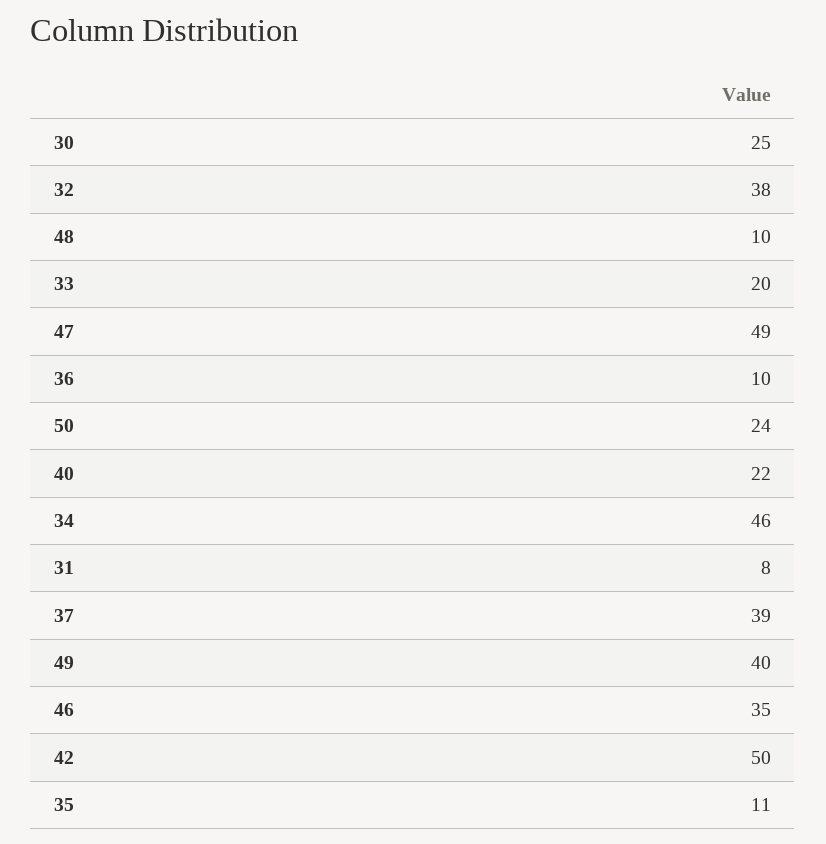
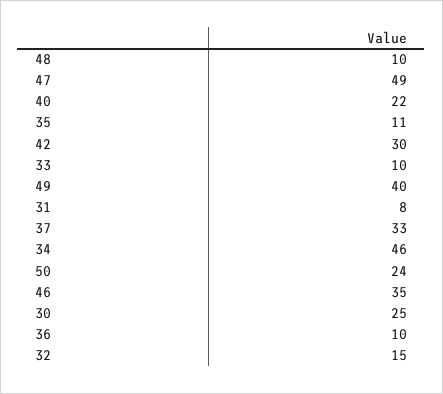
32: 38 -> 15
33: 20 -> 10
37: 39 -> 33
42: 50 -> 30

